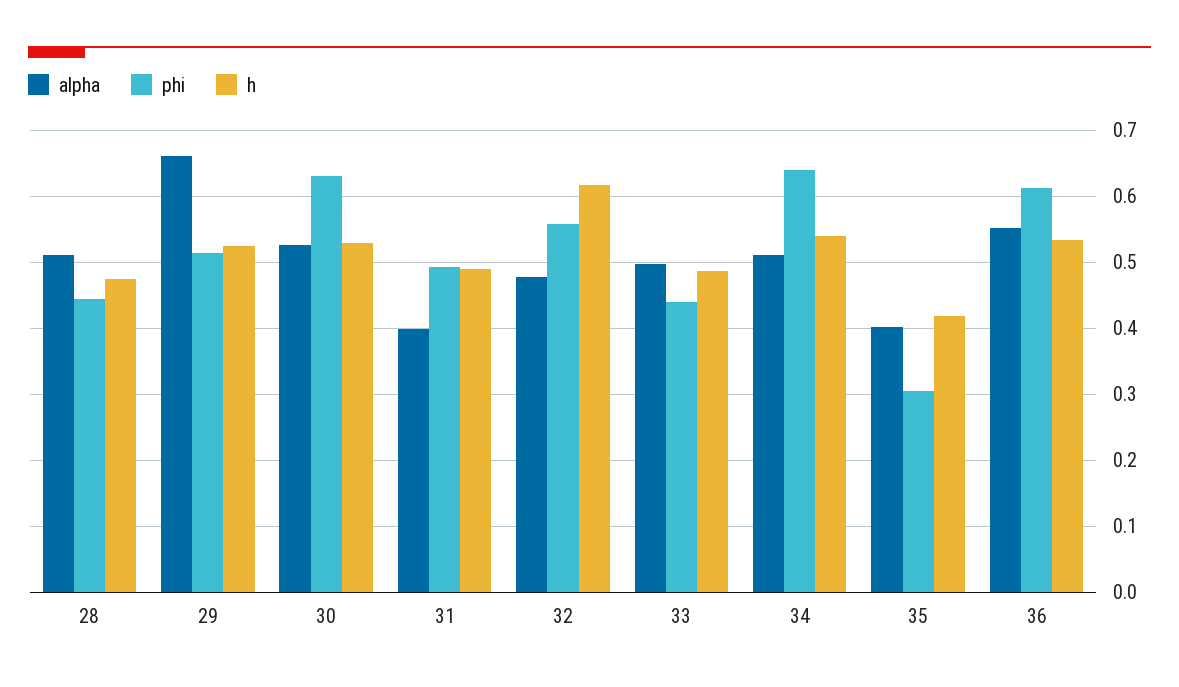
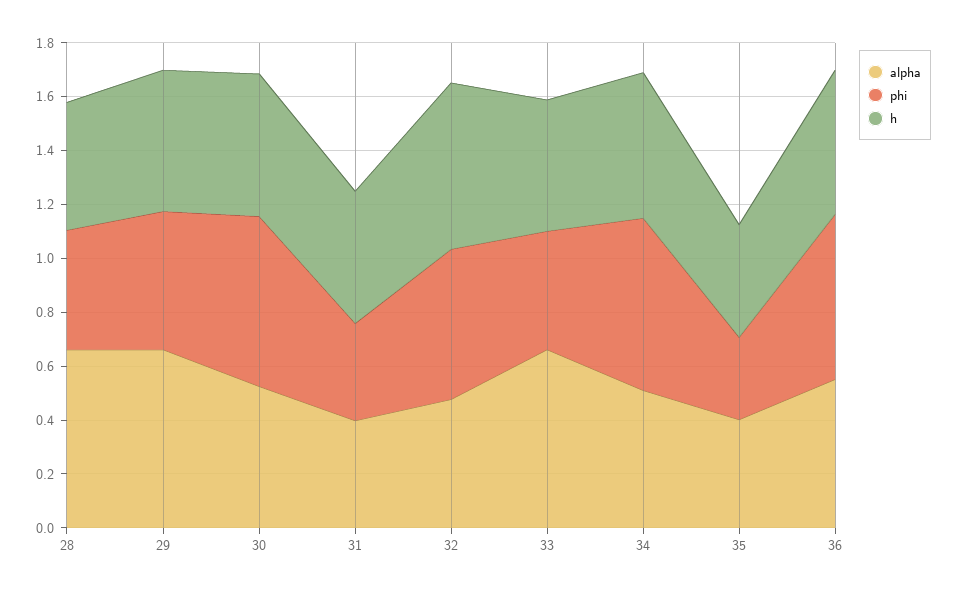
alpha, 28: 0.51 -> 0.65
phi, 31: 0.49 -> 0.35
alpha, 33: 0.5 -> 0.65

